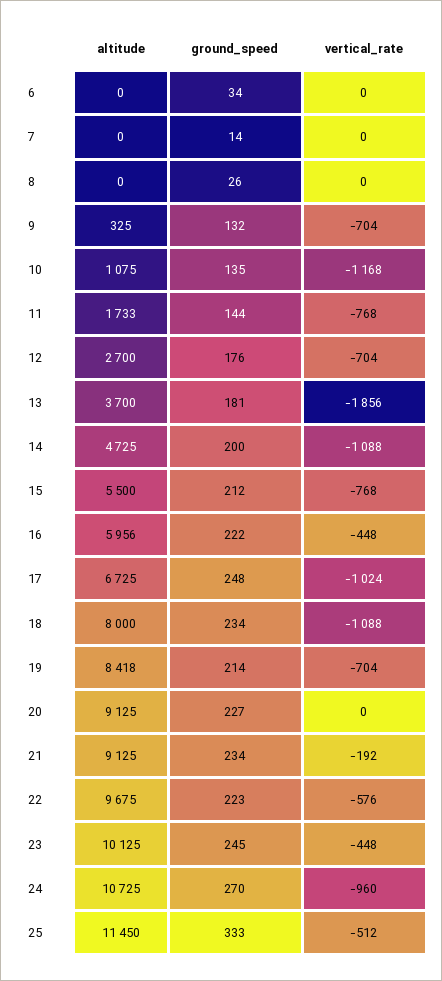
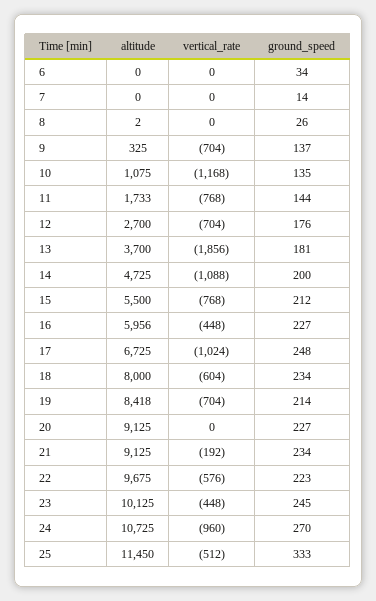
altitude, 8: 0 -> 2
ground_speed, 9: 132 -> 137
ground_speed, 16: 222 -> 227
vertical_rate, 18: -1088 -> -604

